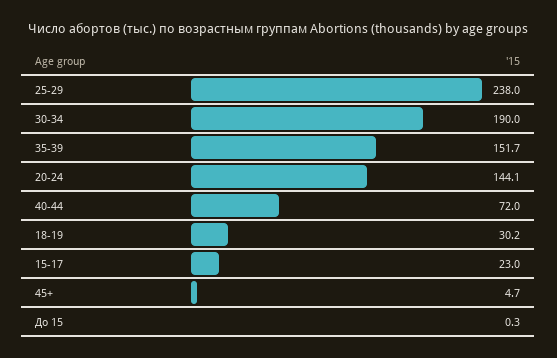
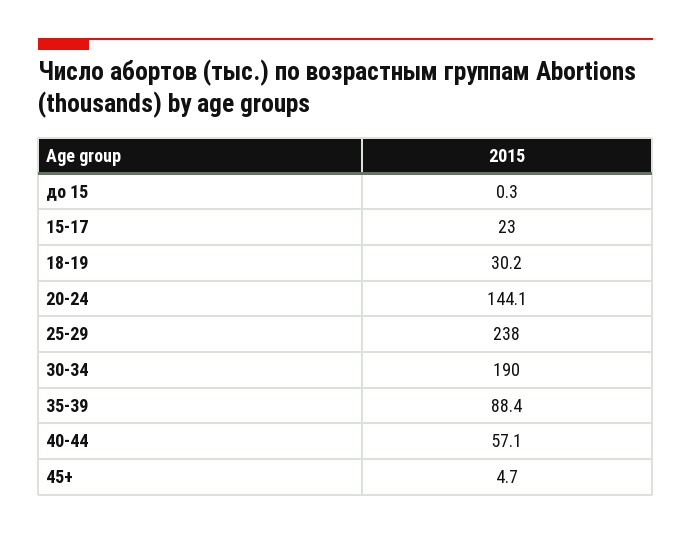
35-39: 151.7 -> 88.4
40-44: 72 -> 57.1

